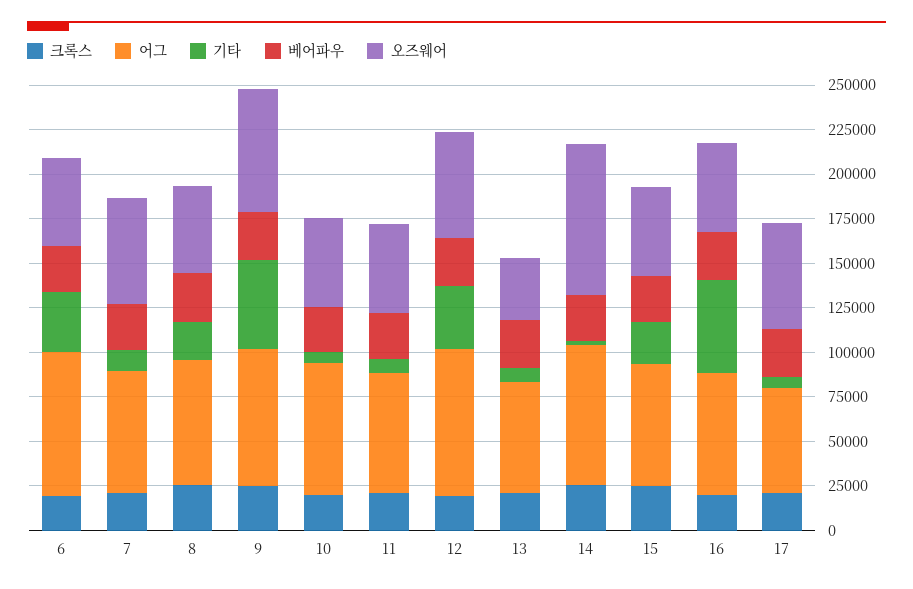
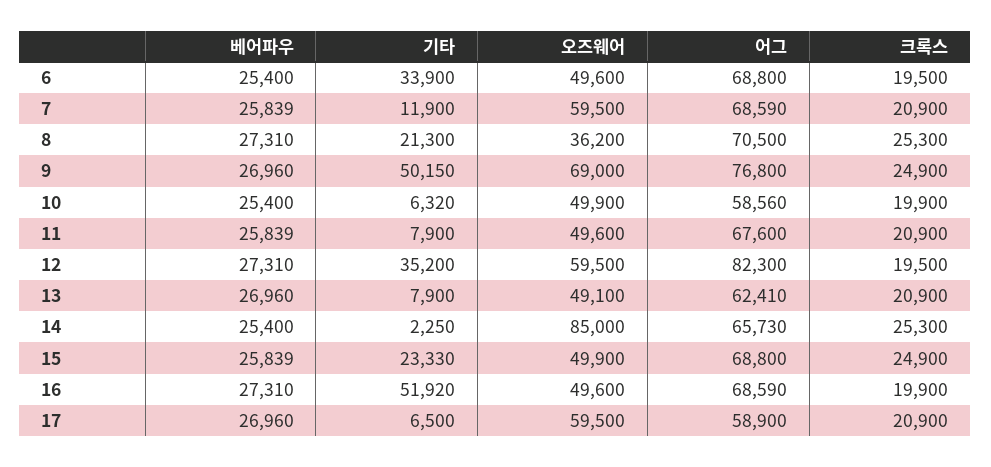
어그, 6: 80000 -> 68800
오즈웨어, 8: 50000 -> 36200
어그, 10: 75000 -> 58560
오즈웨어, 13: 35000 -> 49100
어그, 14: 80000 -> 65730

